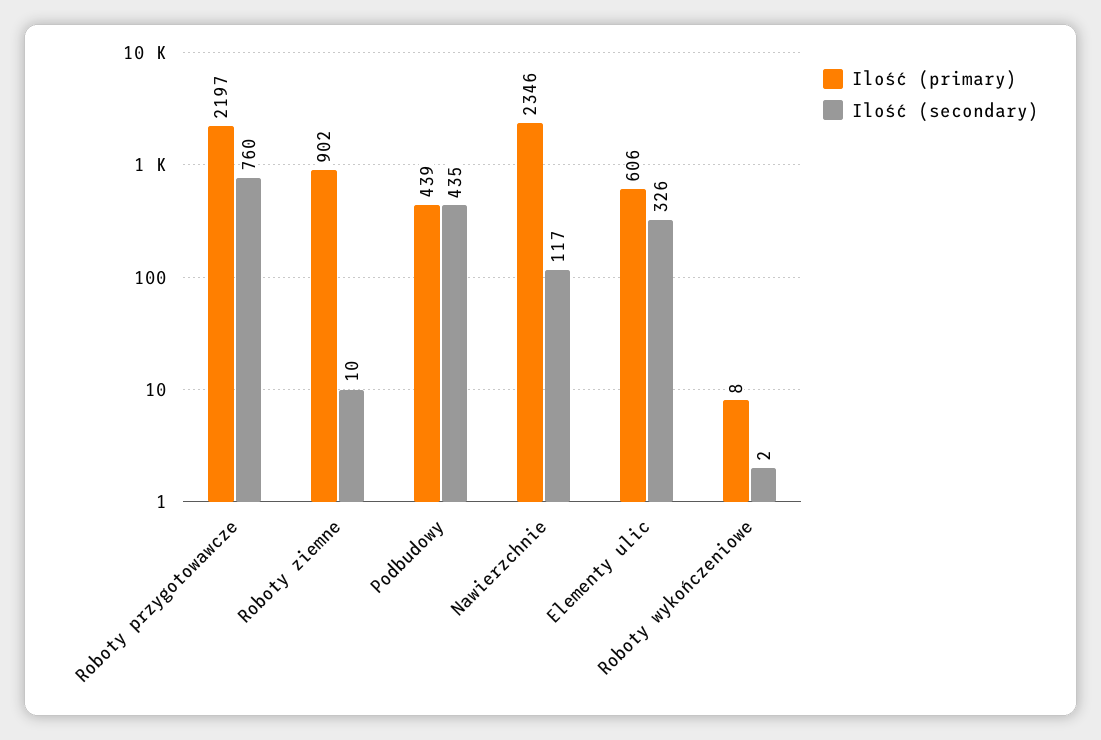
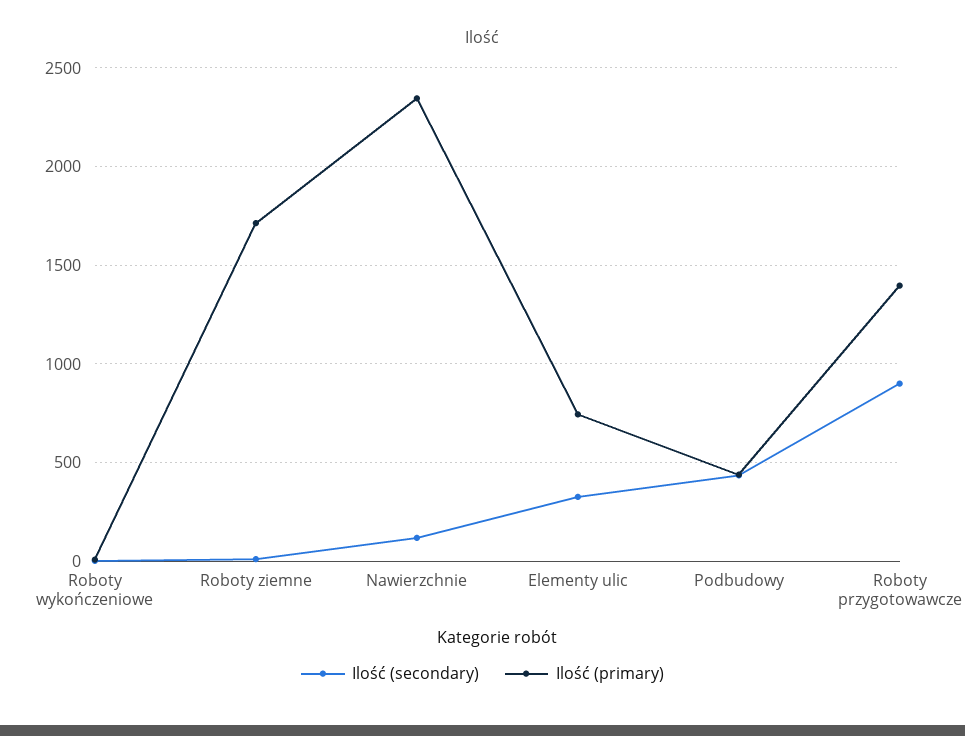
Ilość (primary), Roboty przygotowawcze: 2197 -> 1400
Ilość (secondary), Roboty przygotowawcze: 760 -> 900
Ilość (primary), Roboty ziemne: 902 -> 1700
Ilość (primary), Elementy ulic: 606 -> 750

